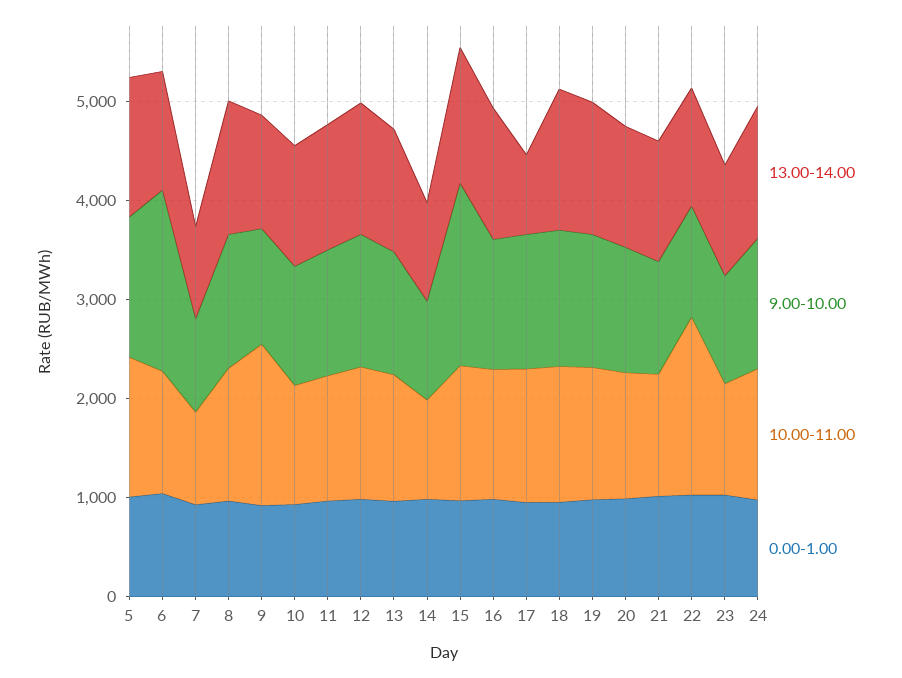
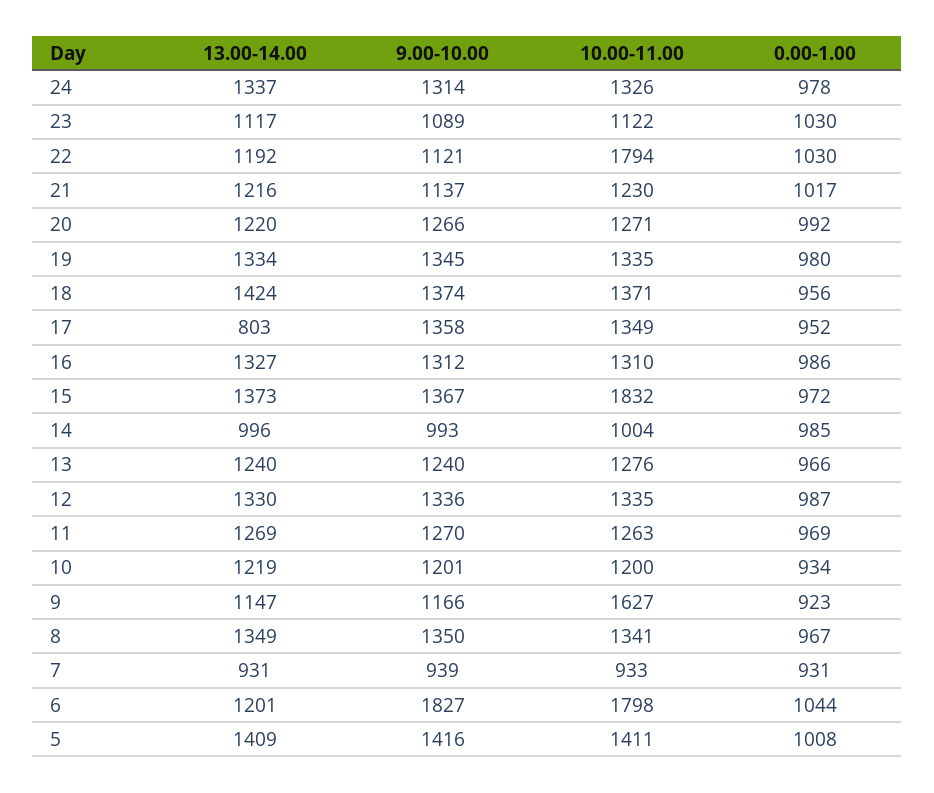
10.00-11.00, 6: 1200 -> 1798
9.00-10.00, 15: 1800 -> 1367
10.00-11.00, 15: 1400 -> 1832

